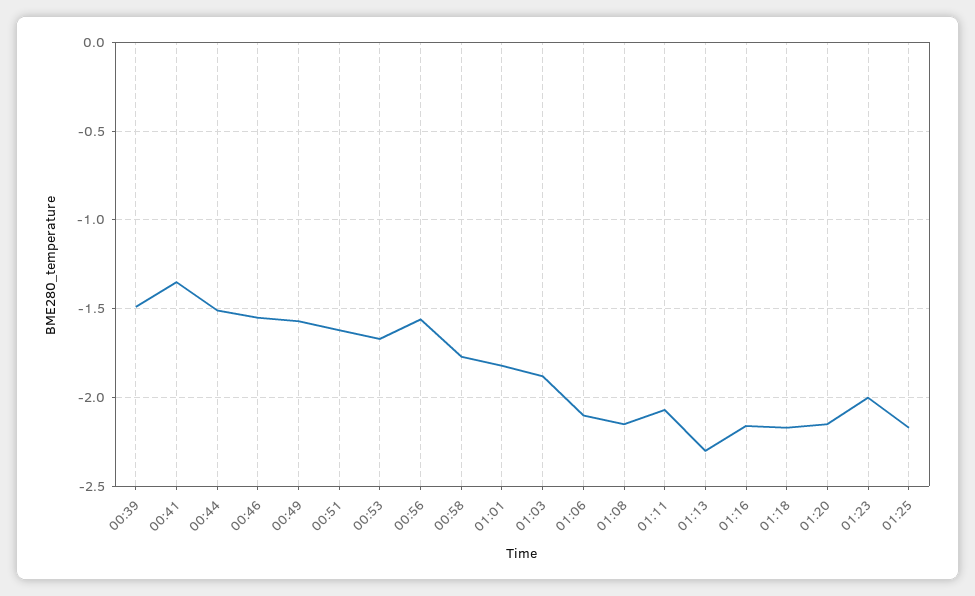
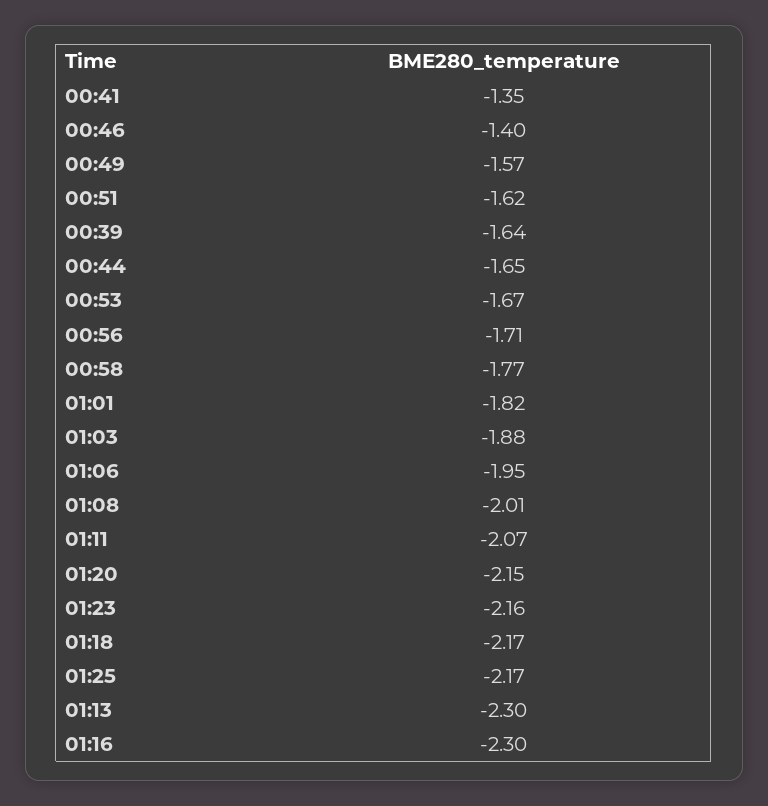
00:39: -1.5 -> -1.64
00:44: -1.5 -> -1.65
00:46: -1.55 -> -1.4
00:56: -1.55 -> -1.71
01:06: -2.1 -> -1.95
01:08: -2.15 -> -2.01
01:16: -2.15 -> -2.3
01:23: -2 -> -2.16

